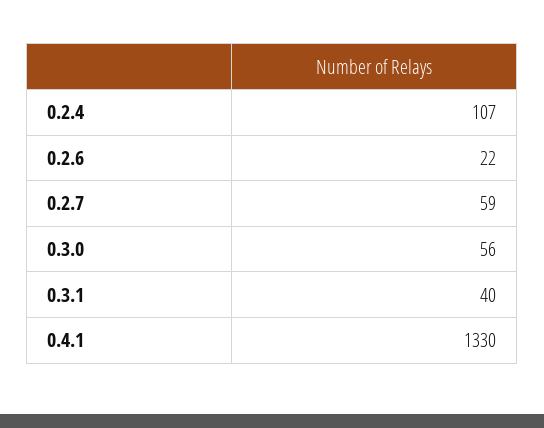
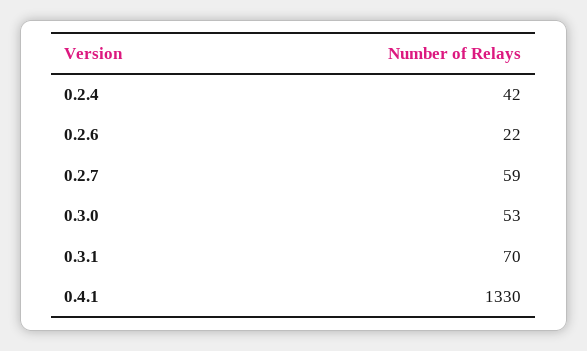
0.2.4: 107 -> 42
0.3.0: 56 -> 53
0.3.1: 40 -> 70

